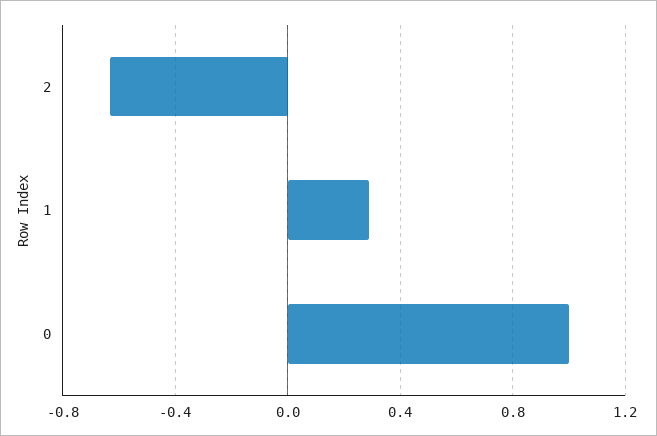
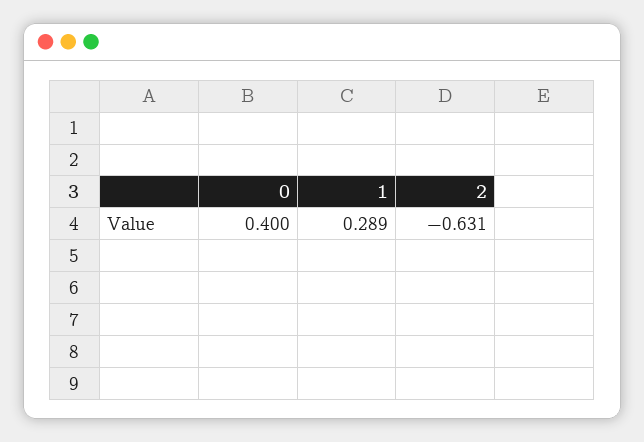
0: 1 -> 0.4

